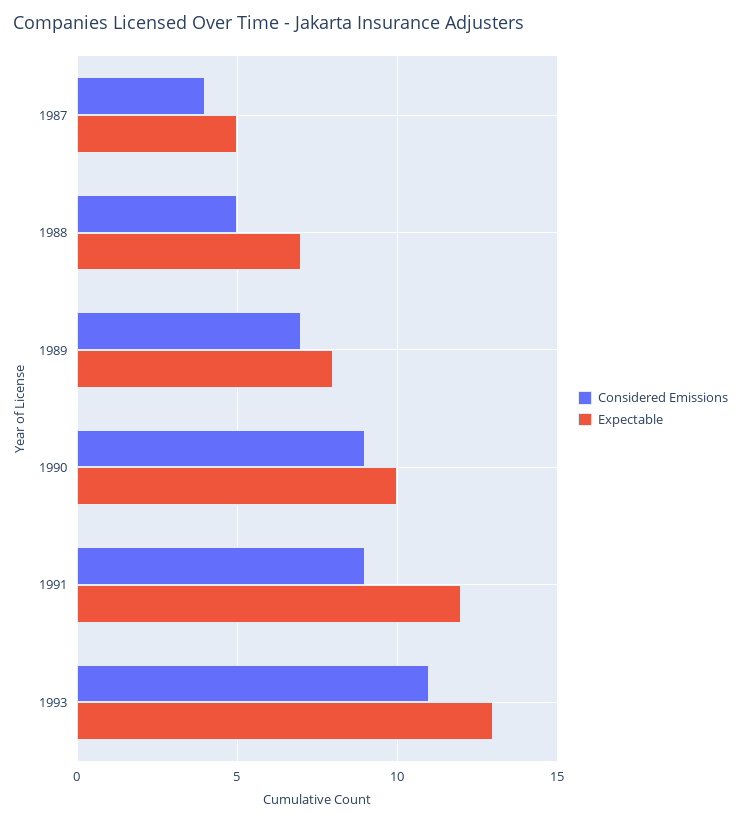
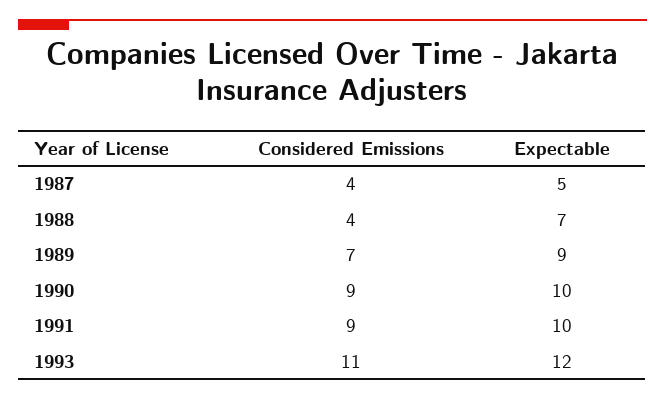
Considered Emissions, 1988: 5 -> 4
Expectable, 1989: 8 -> 9
Expectable, 1991: 12 -> 10
Expectable, 1993: 13 -> 12

